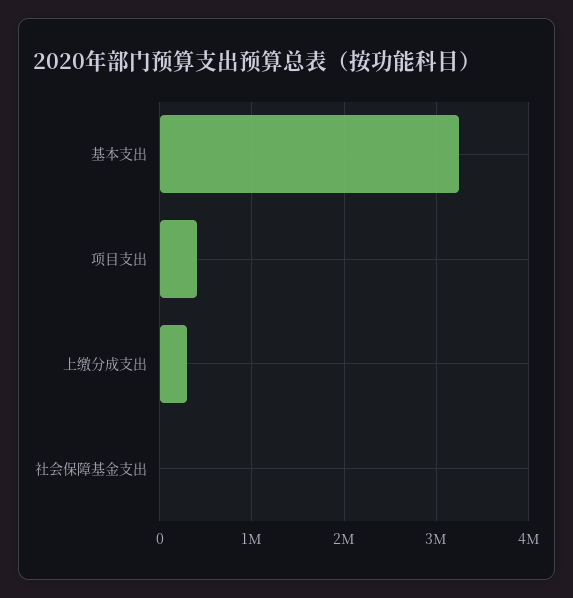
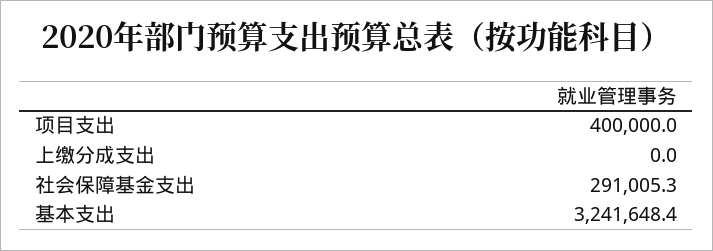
上缴分成支出: 300000 -> 0
社会保障基金支出: 0 -> 291005.3

